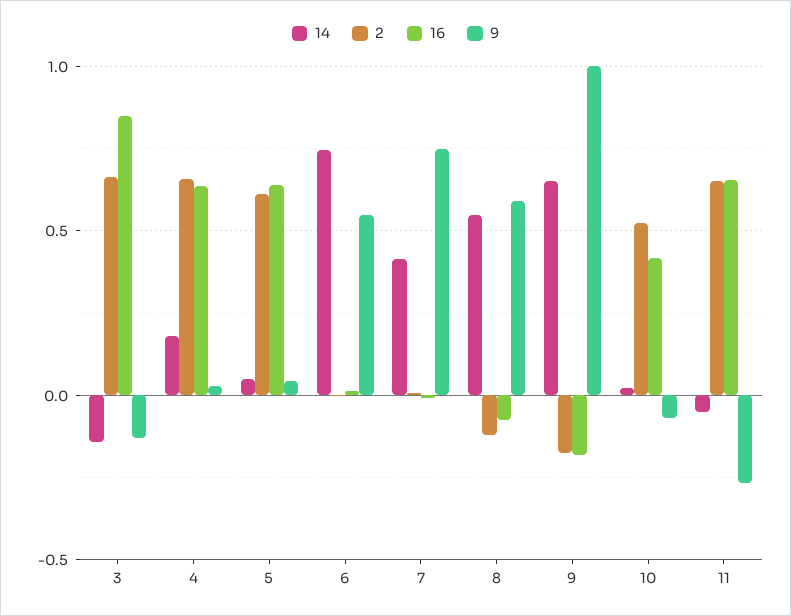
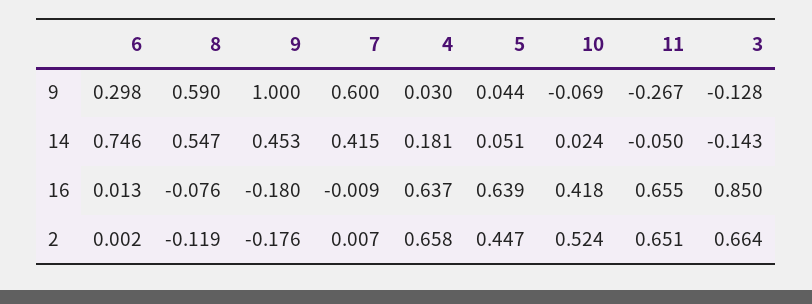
2, 5: 0.6 -> 0.447
9, 6: 0.55 -> 0.298
9, 7: 0.75 -> 0.6
14, 9: 0.65 -> 0.453

